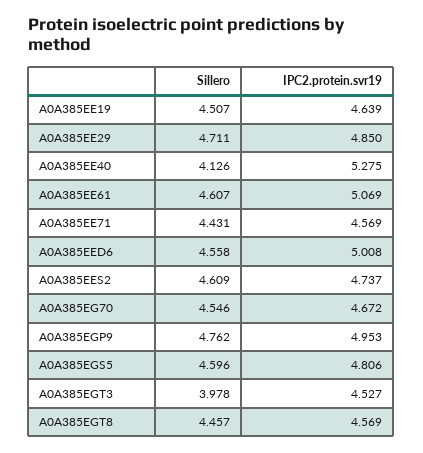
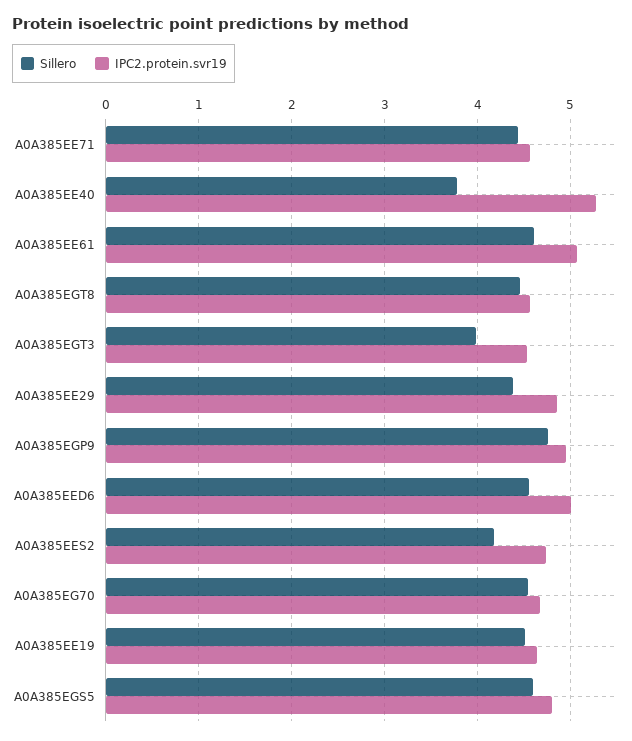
Sillero, A0A385EE29: 4.711 -> 4.4
Sillero, A0A385EE40: 4.126 -> 3.8
Sillero, A0A385EES2: 4.609 -> 4.2

